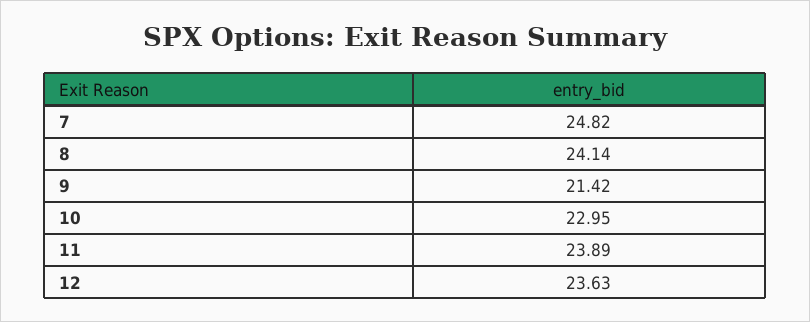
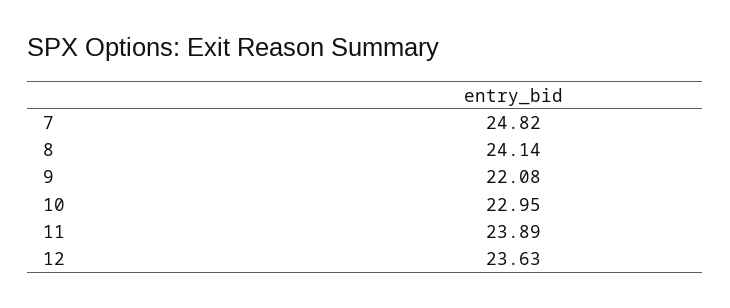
9: 21.42 -> 22.08

